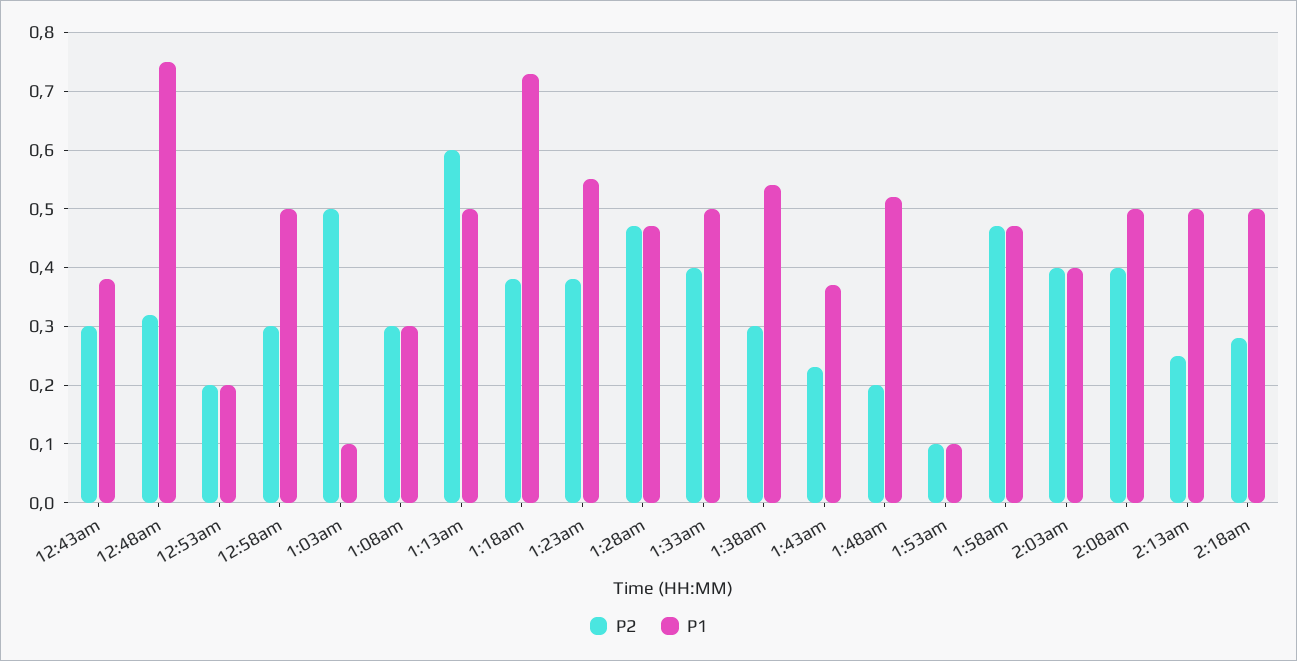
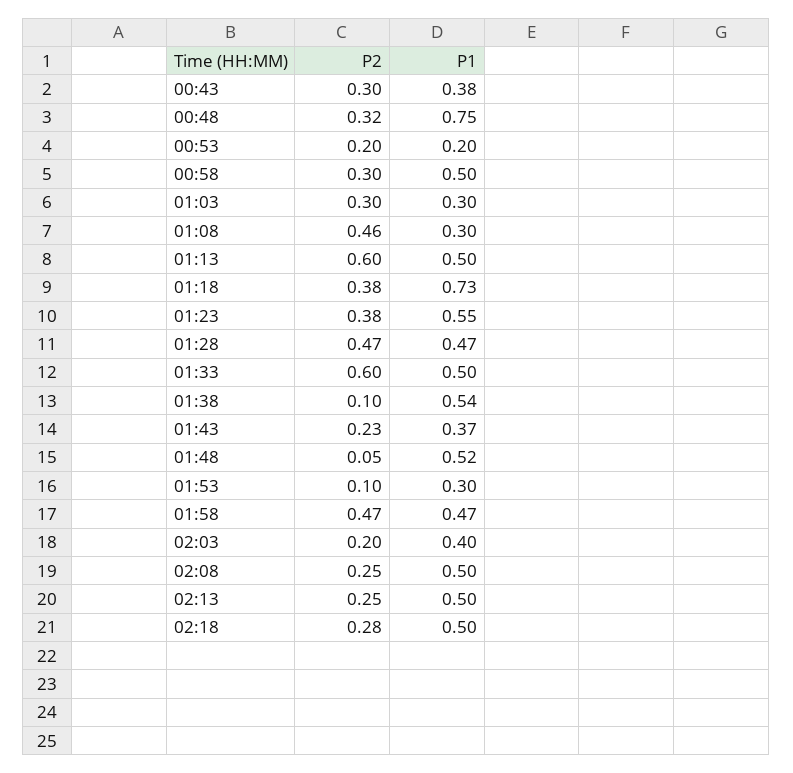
P2, 1:03am: 0.5 -> 0.3
P1, 1:03am: 0.1 -> 0.3
P2, 1:08am: 0.3 -> 0.46
P2, 1:33am: 0.4 -> 0.6
P2, 1:38am: 0.3 -> 0.1
P2, 1:48am: 0.2 -> 0.05
P1, 1:53am: 0.1 -> 0.3
P2, 2:03am: 0.4 -> 0.2
P2, 2:08am: 0.4 -> 0.25

